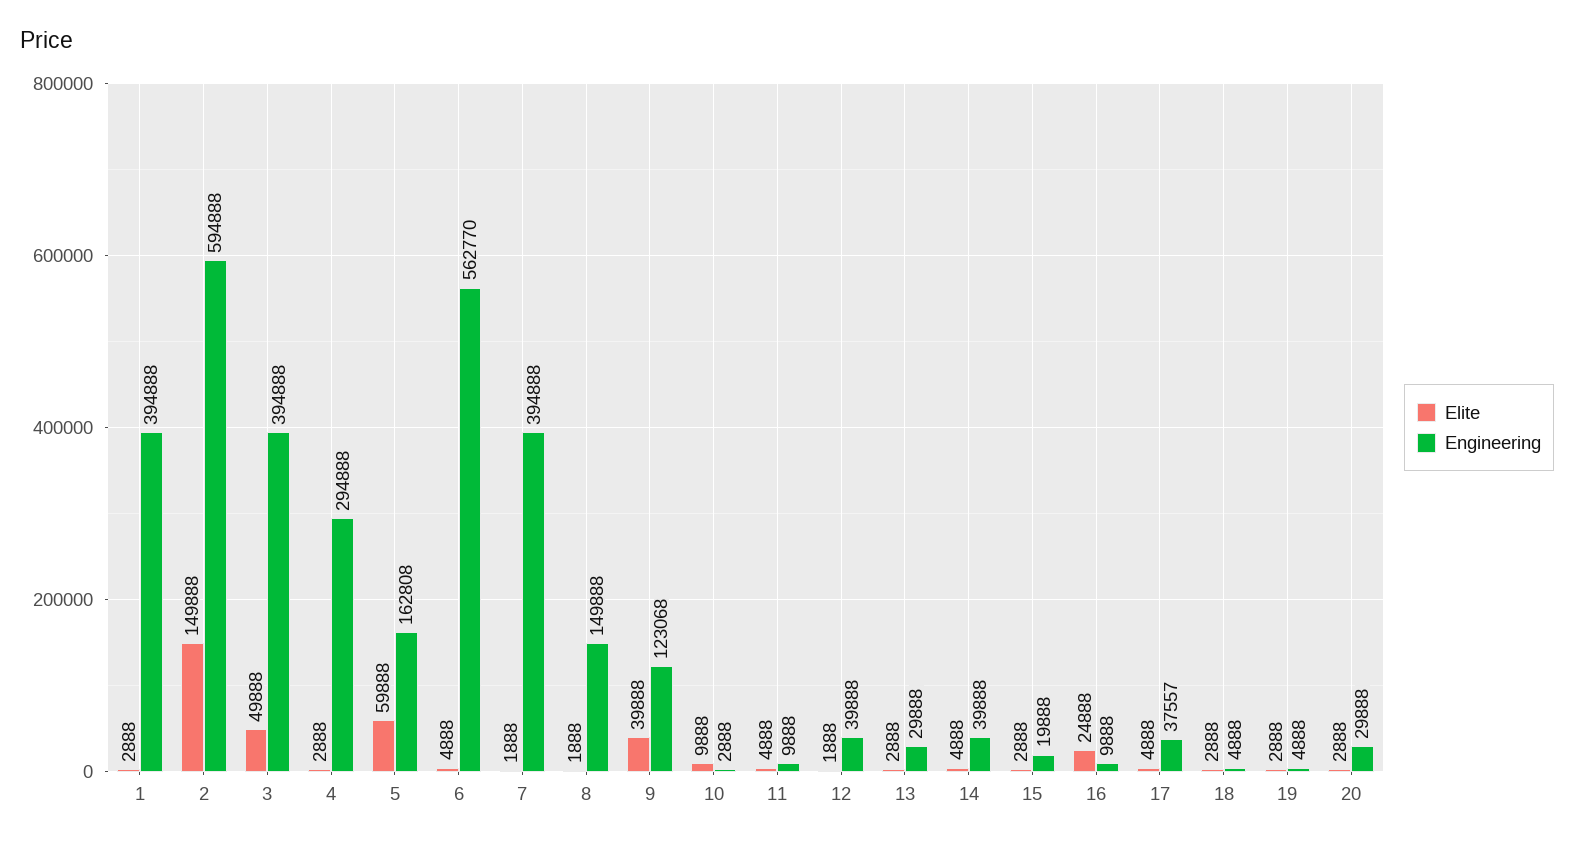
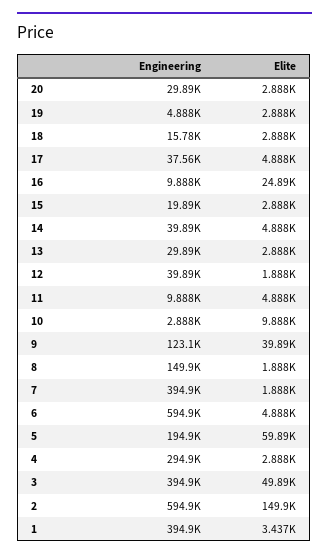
Elite, 1: 2888 -> 3437
Engineering, 5: 162808 -> 194900
Engineering, 6: 562770 -> 594900
Engineering, 18: 4888 -> 15780

